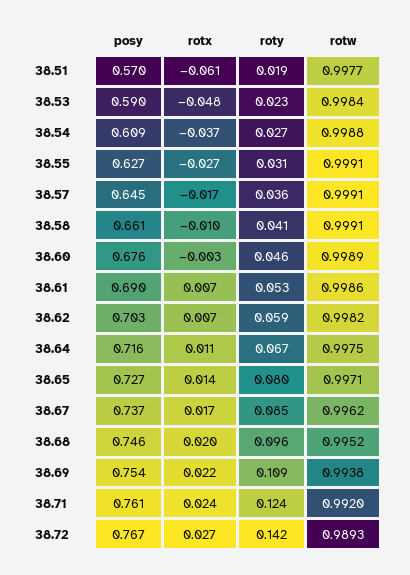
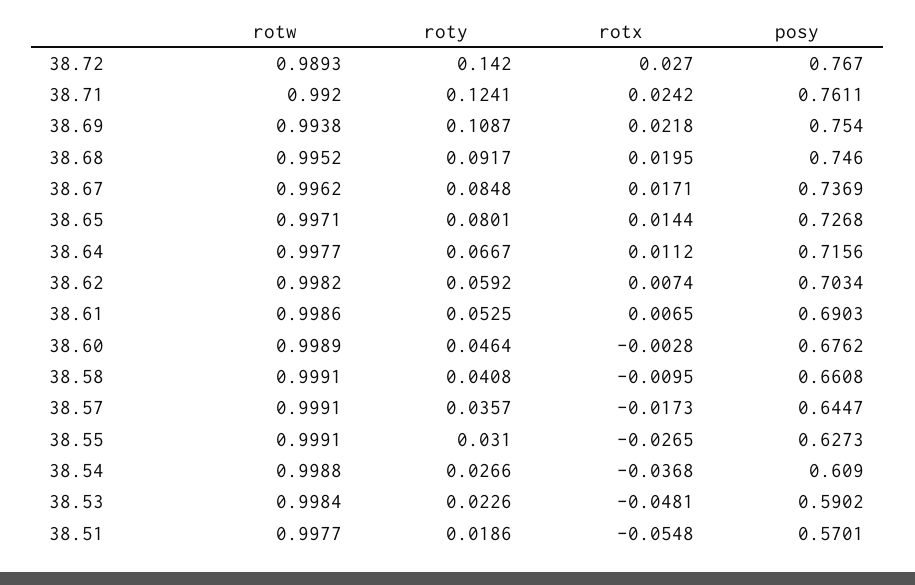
rotx, 38.51: -0.061 -> -0.0548
rotw, 38.64: 0.9975 -> 0.9977
roty, 38.68: 0.096 -> 0.0917

